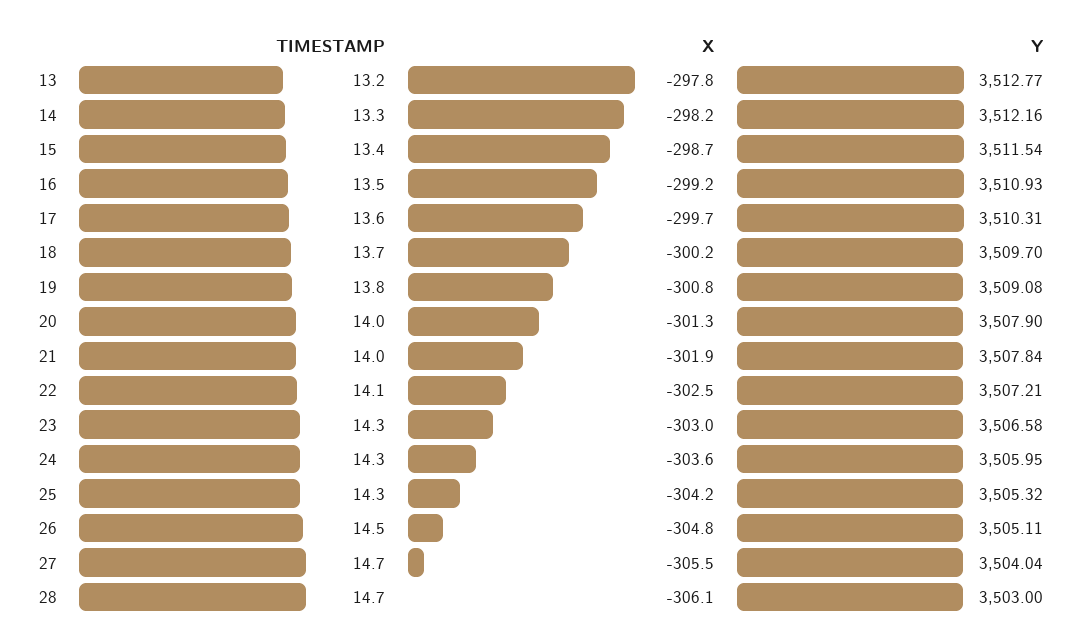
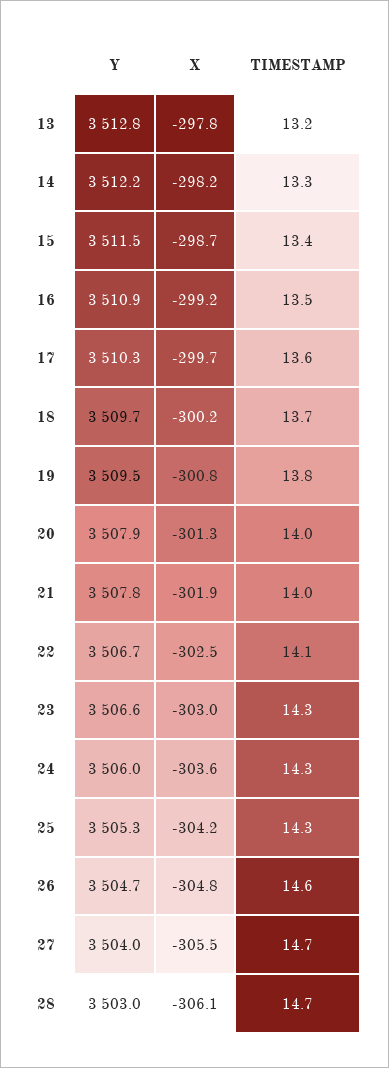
Y, 19: 3509.08 -> 3509.5
Y, 22: 3507.21 -> 3506.7
TIMESTAMP, 26: 14.5 -> 14.6
Y, 26: 3505.11 -> 3504.7

